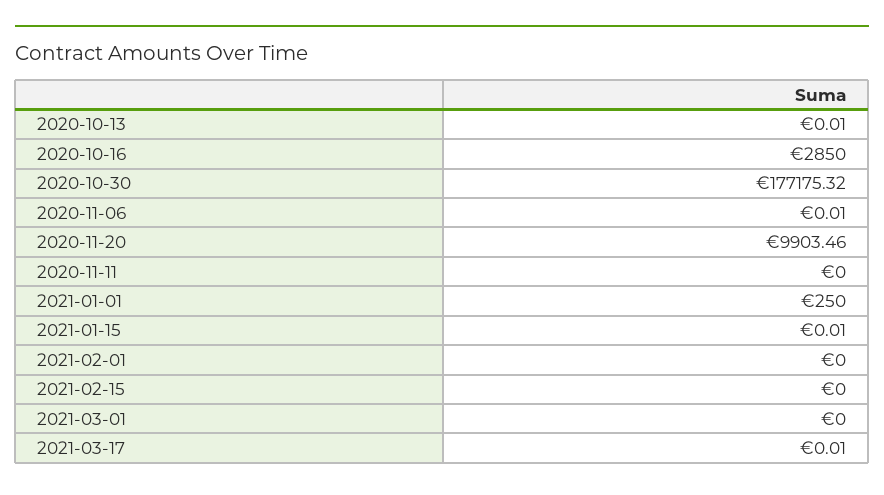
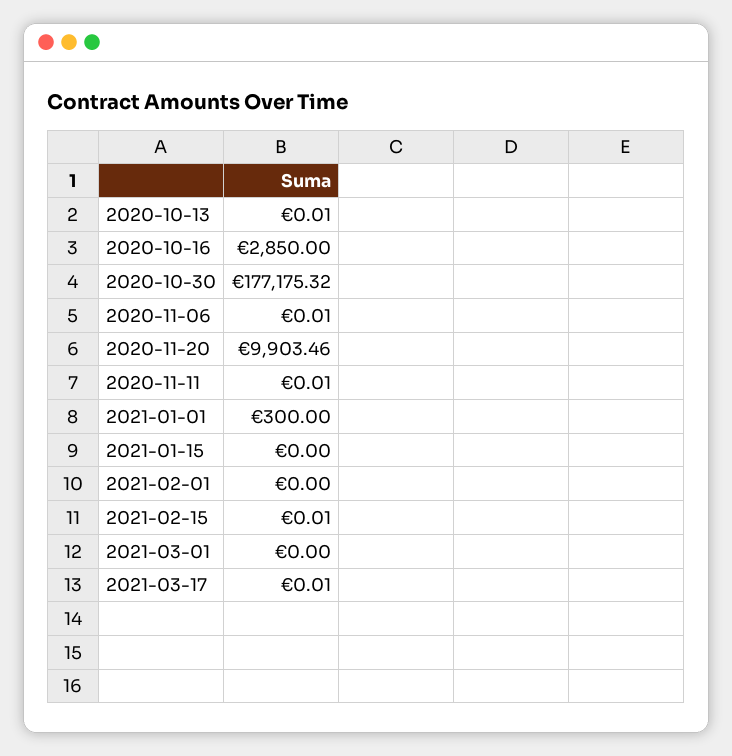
2020-11-11: 0 -> 0.01
2021-01-01: 250 -> 300
2021-01-15: 0.01 -> 0
2021-02-15: 0 -> 0.01

